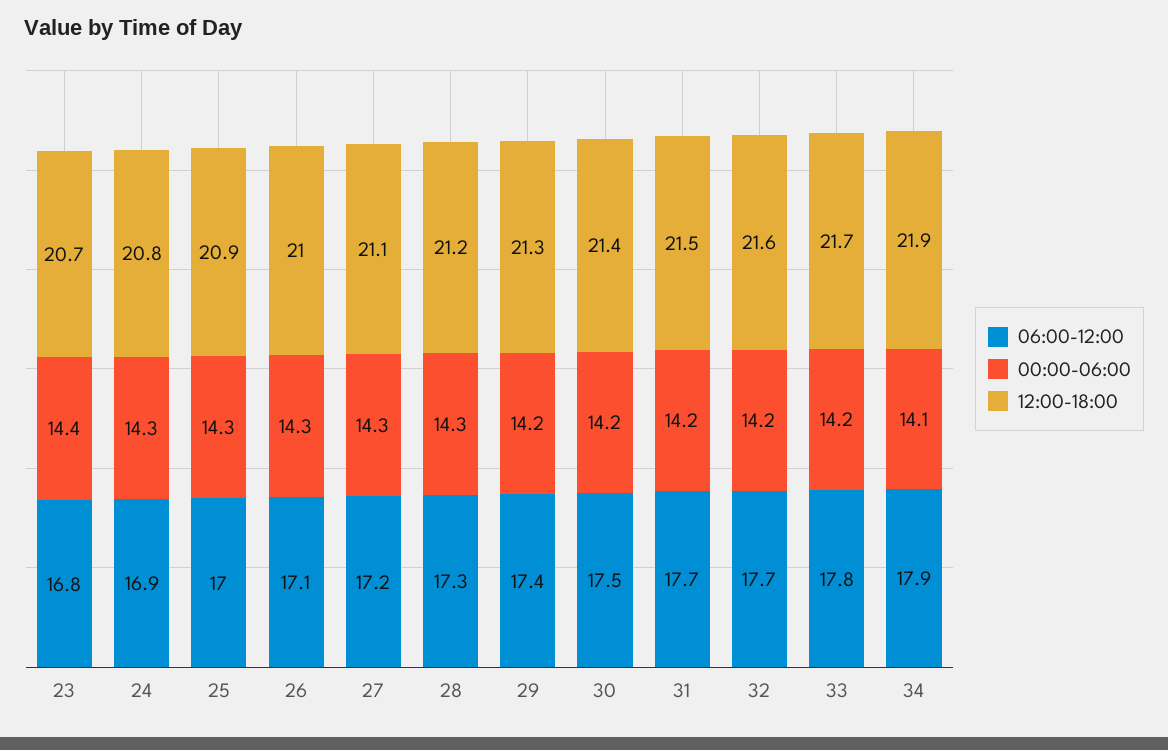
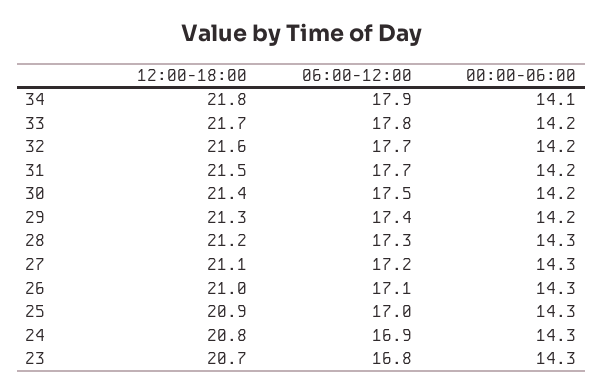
00:00-06:00, 23: 14.4 -> 14.3
12:00-18:00, 34: 21.9 -> 21.8

